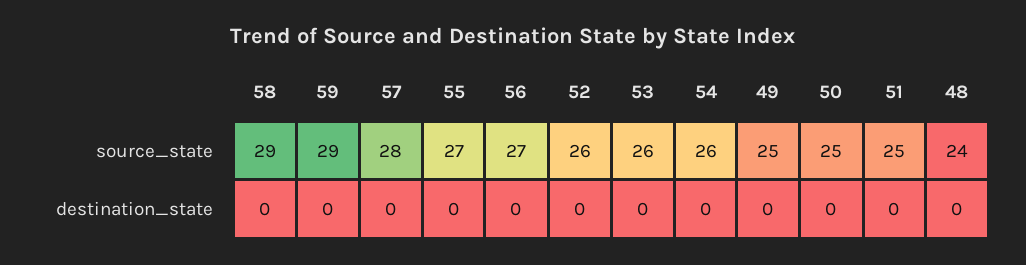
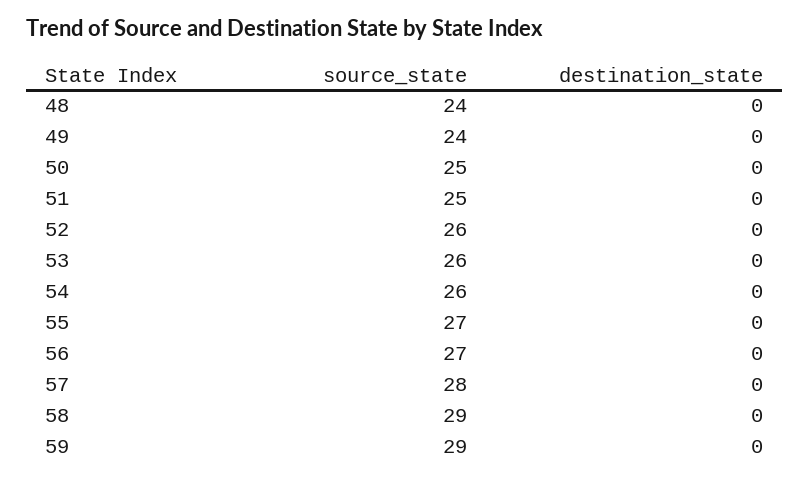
49, source_state: 25 -> 24

